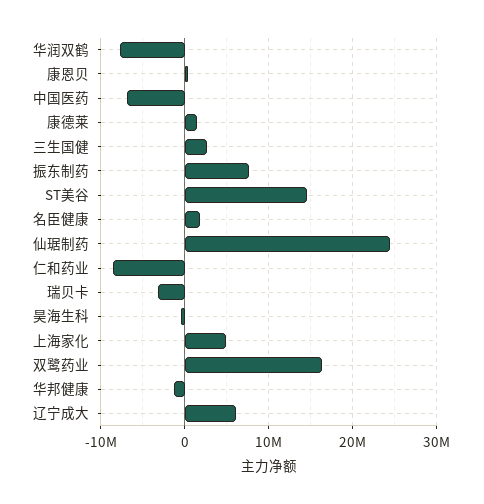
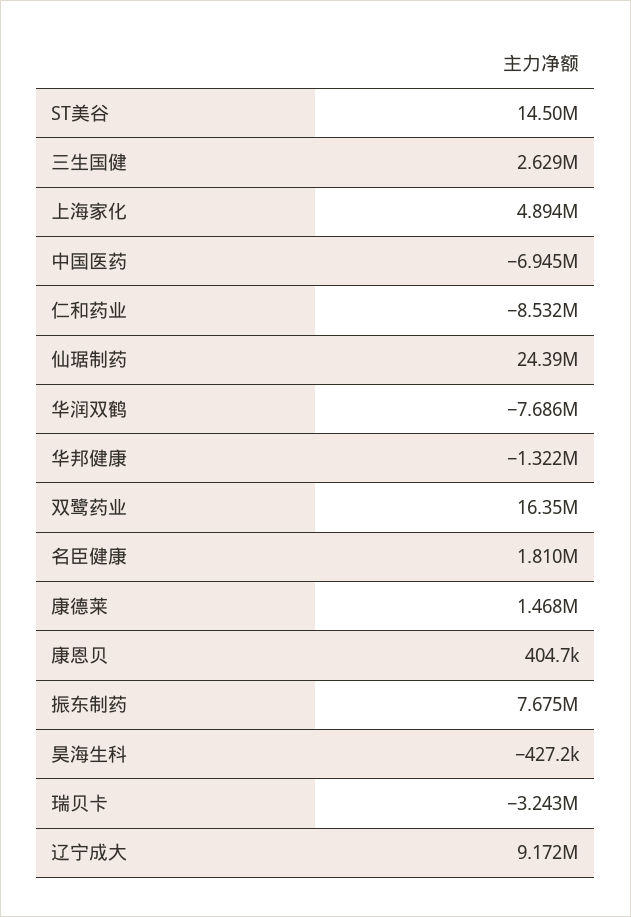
辽宁成大: 6000000 -> 9172000

